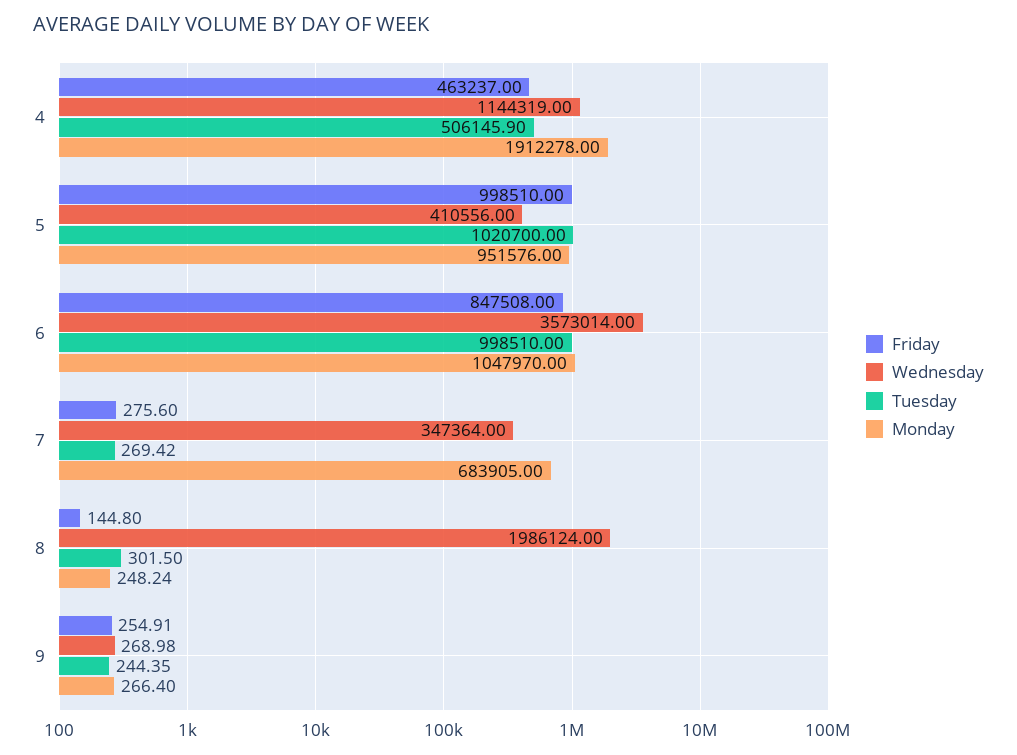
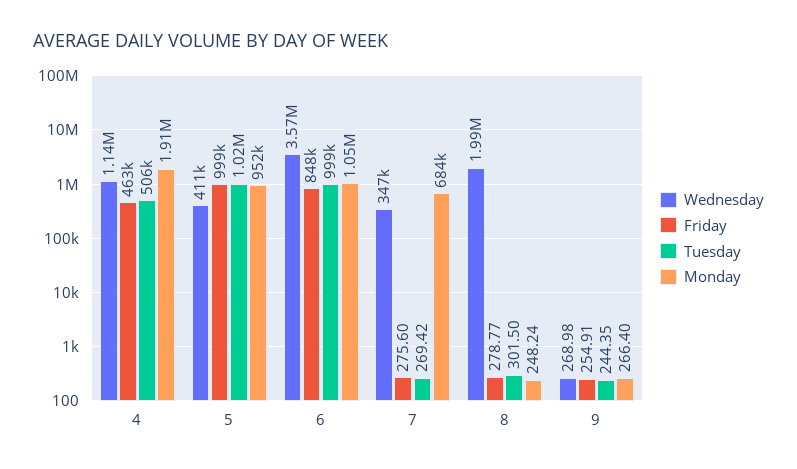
Friday, 8: 144.8 -> 278.77

